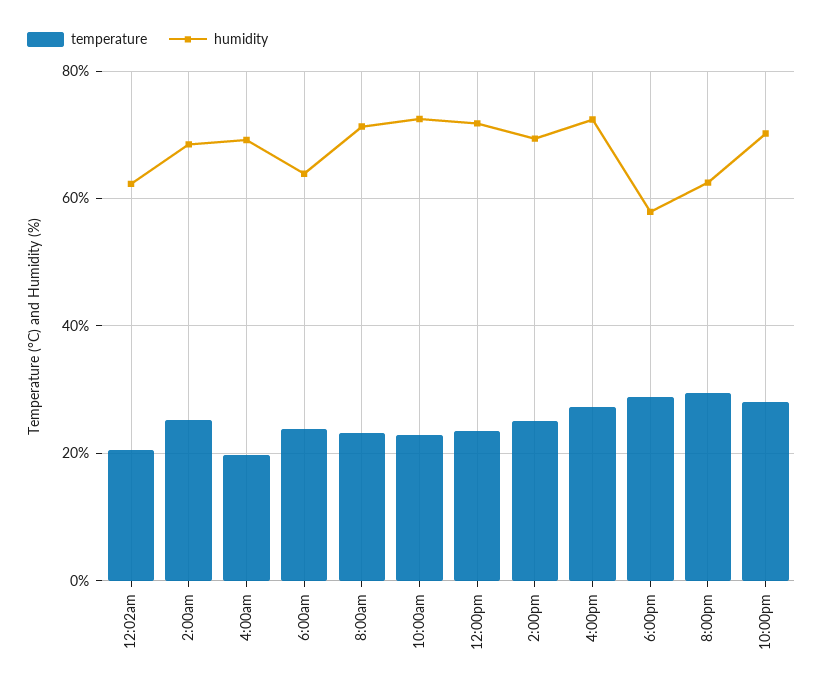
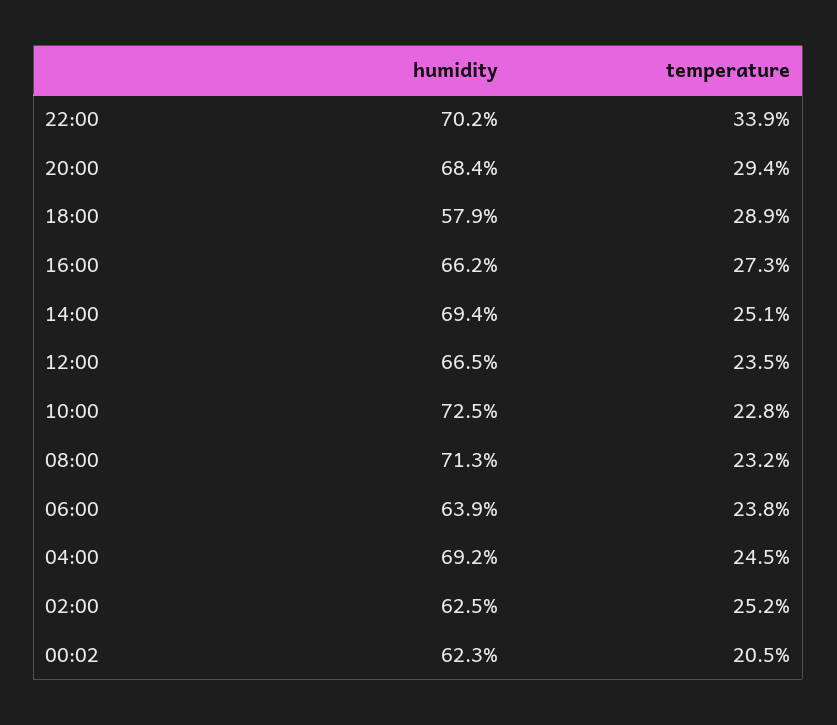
humidity, 2:00am: 68 -> 62.5
temperature, 4:00am: 20 -> 24.5
humidity, 12:00pm: 72 -> 66.5
humidity, 4:00pm: 72 -> 66.2
humidity, 8:00pm: 62 -> 68.4
temperature, 10:00pm: 28 -> 33.9

